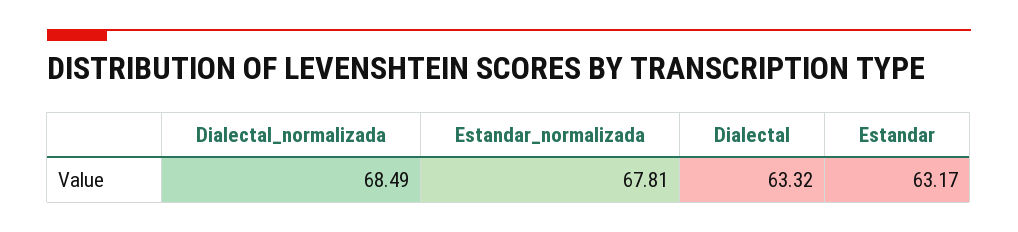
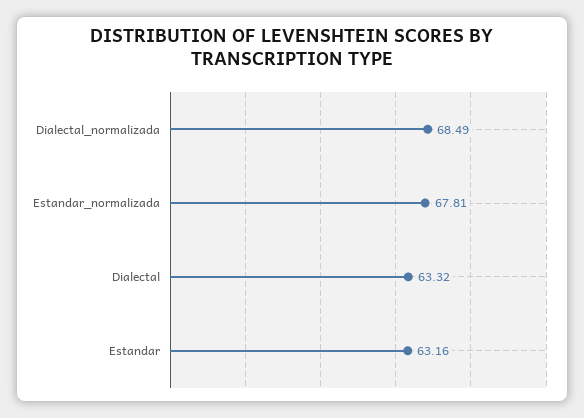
Estandar: 63.17 -> 63.16

